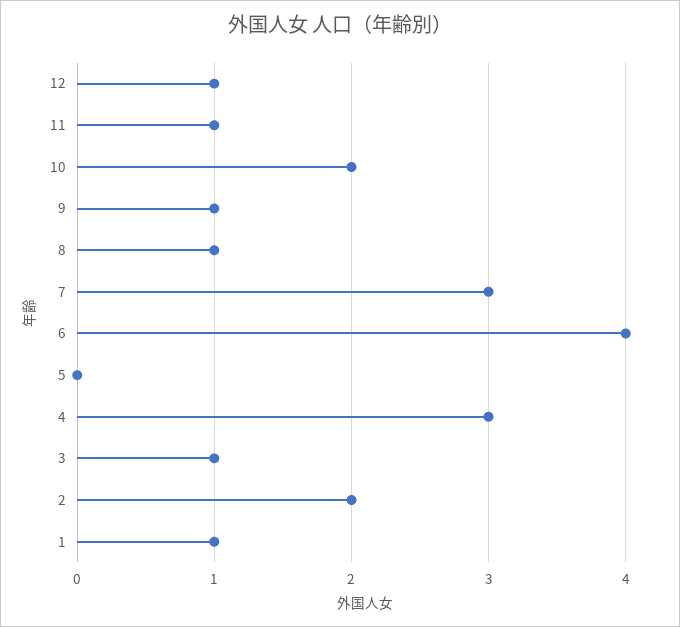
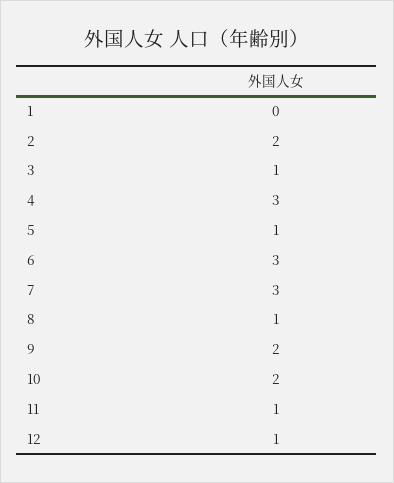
9: 1 -> 2
6: 4 -> 3
5: 0 -> 1
1: 1 -> 0

